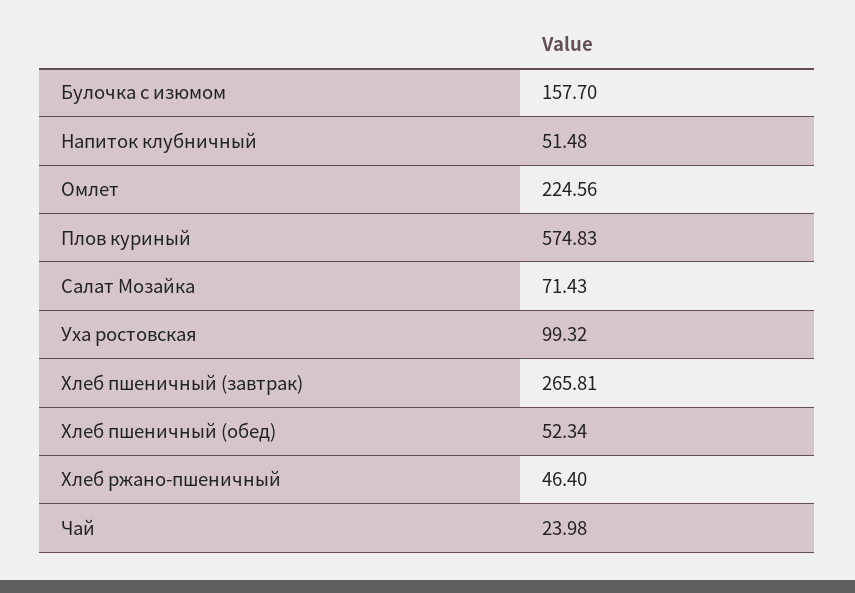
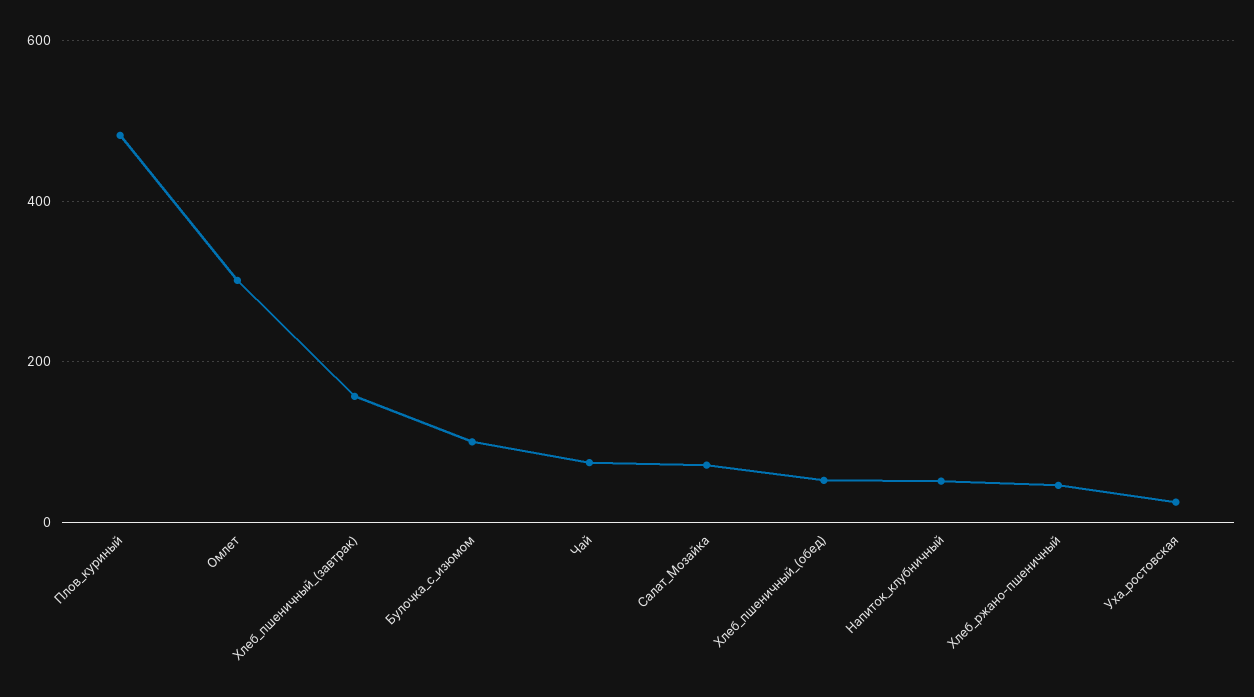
Булочка с изюмом: 157.7 -> 100
Омлет: 224.56 -> 300
Плов куриный: 574.83 -> 480
Уха ростовская: 99.32 -> 20
Хлеб пшеничный (завтрак): 265.81 -> 160
Чай: 23.98 -> 80

